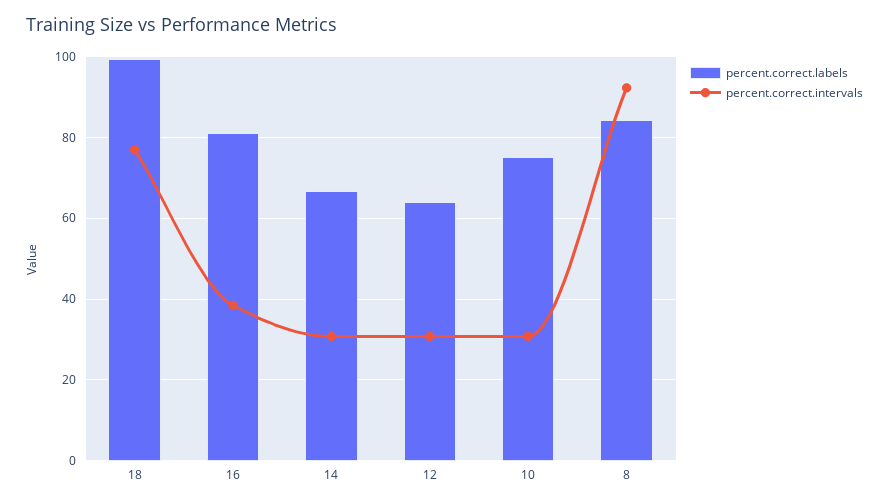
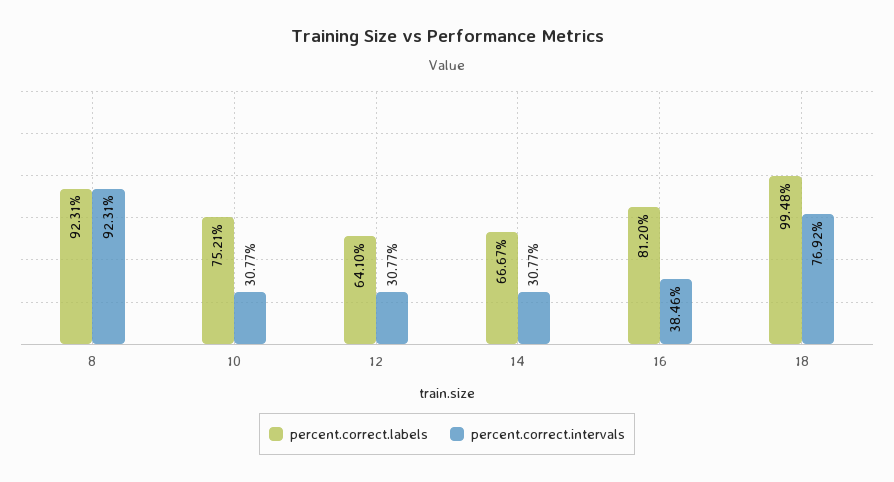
percent.correct.labels, 8: 84 -> 92.31

